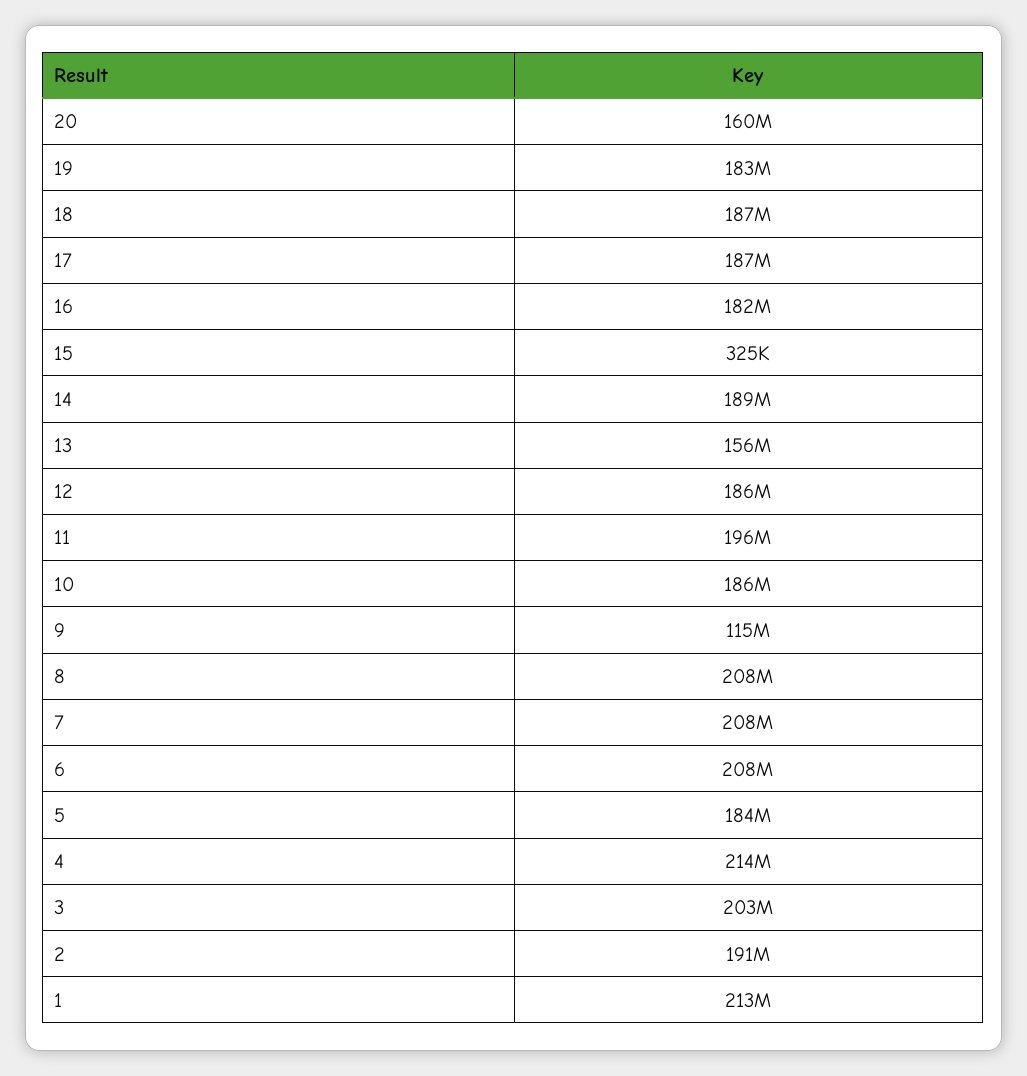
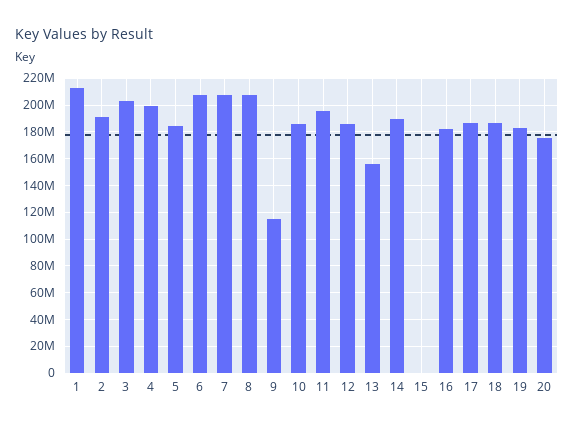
20: 160000000 -> 175000000
4: 214000000 -> 200000000

